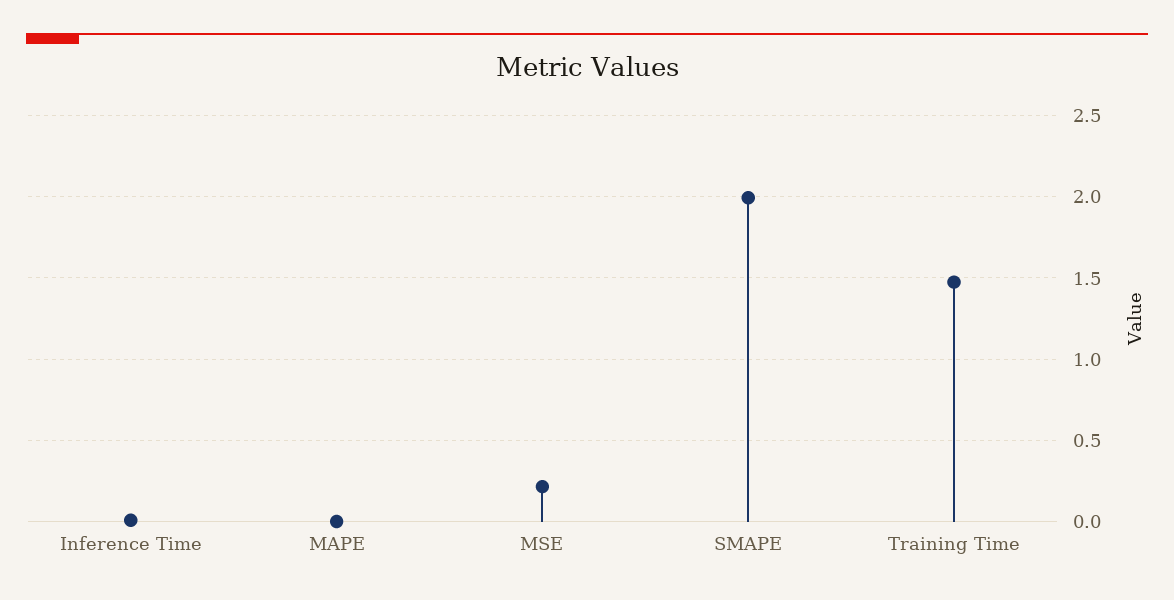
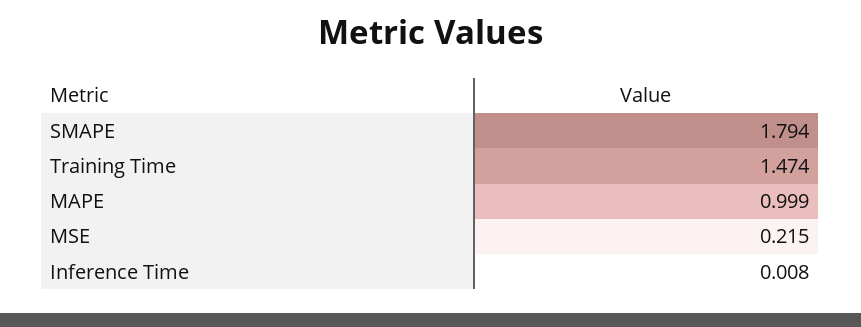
MAPE: 0 -> 0.999
SMAPE: 2 -> 1.794

